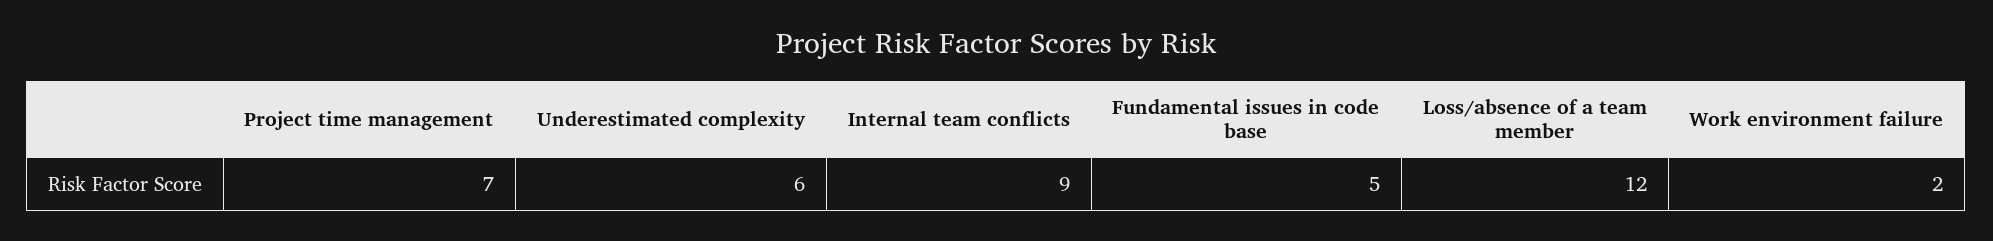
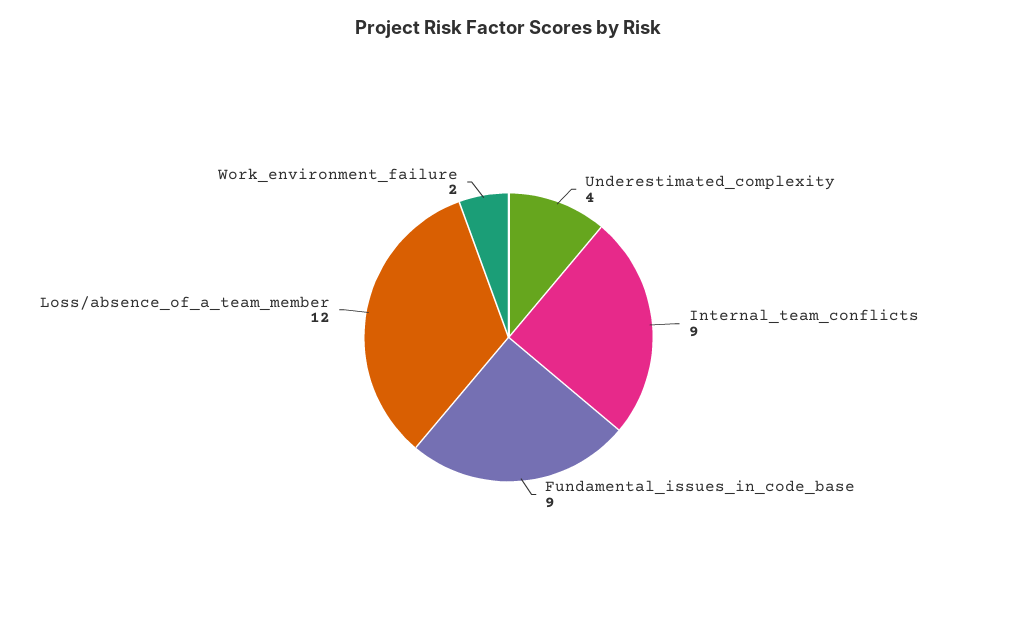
Project time management: 7 -> none
Underestimated complexity: 6 -> 4
Fundamental issues in code base: 5 -> 9

